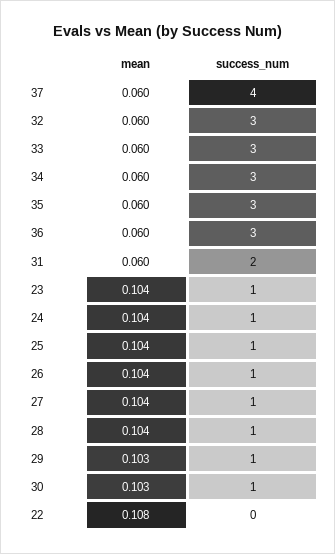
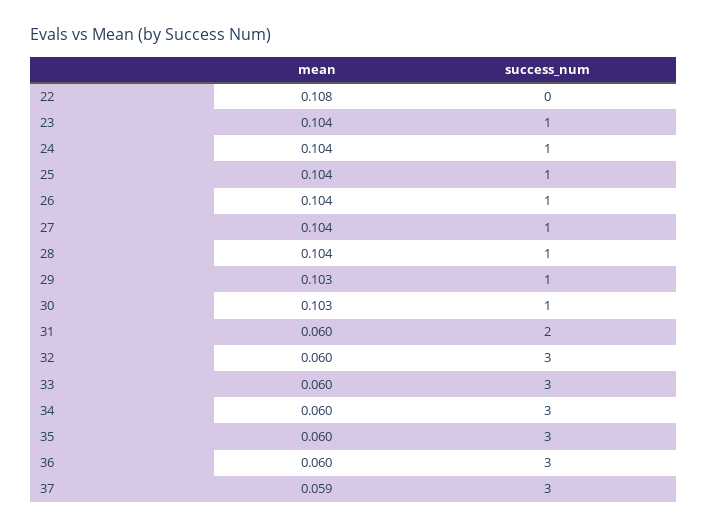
mean, 37: 0.06 -> 0.059
success_num, 37: 4 -> 3

